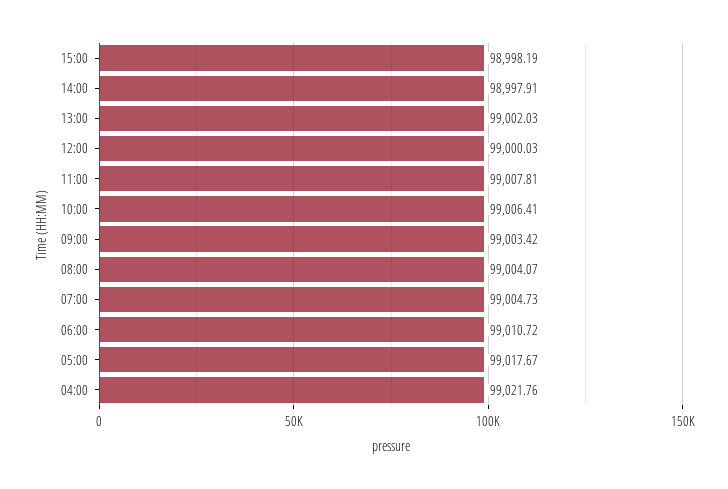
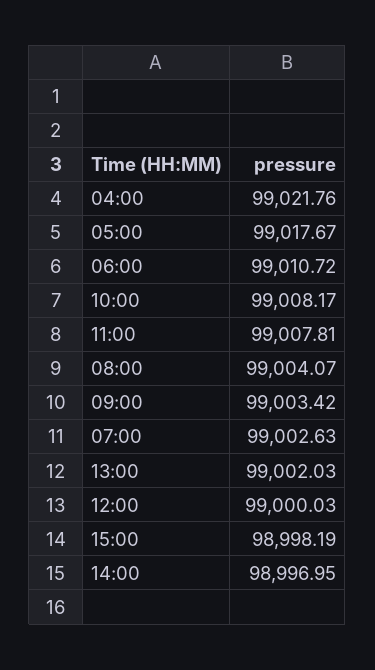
14:00: 98997.91 -> 98996.95
10:00: 99006.41 -> 99008.17
07:00: 99004.73 -> 99002.63

